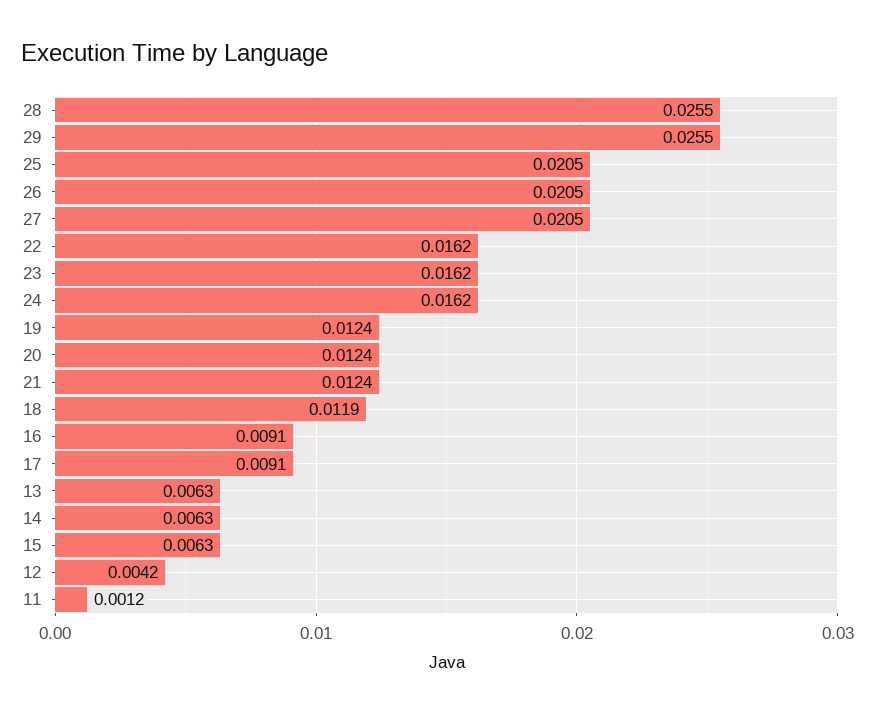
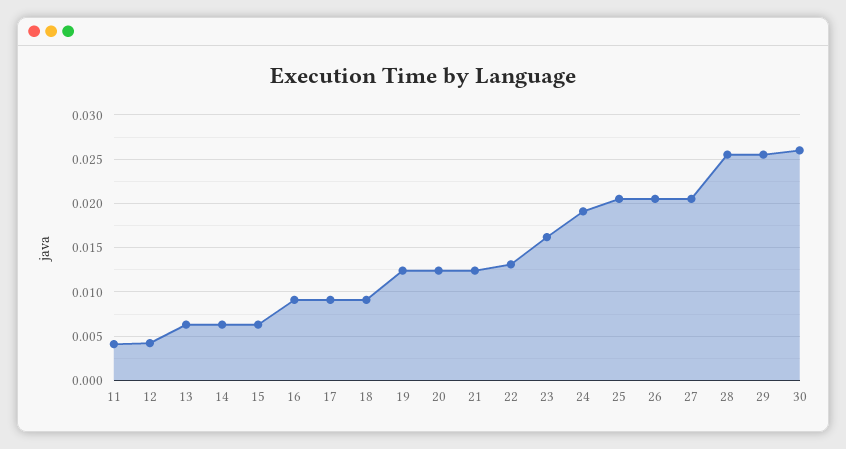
22: 0.0162 -> 0.013
24: 0.0162 -> 0.019
18: 0.0119 -> 0.009
11: 0.0012 -> 0.004
30: none -> 0.026

